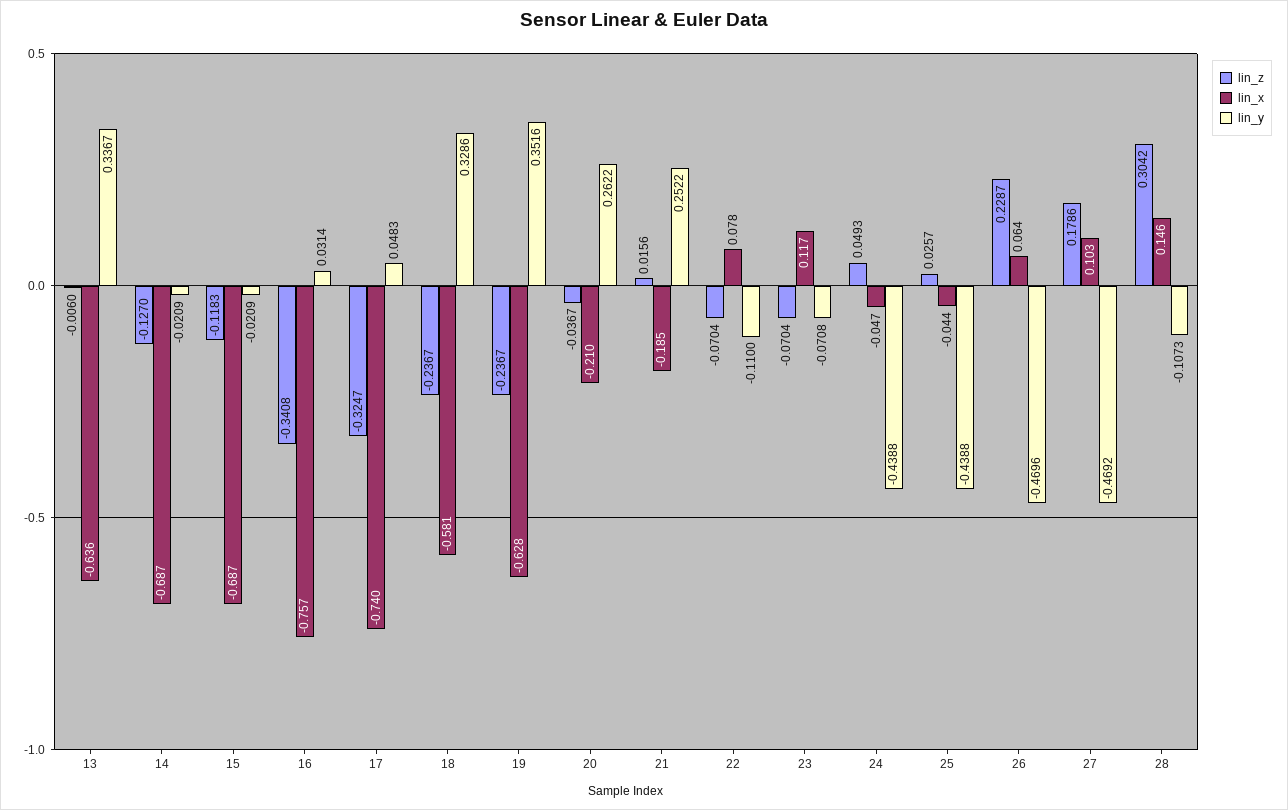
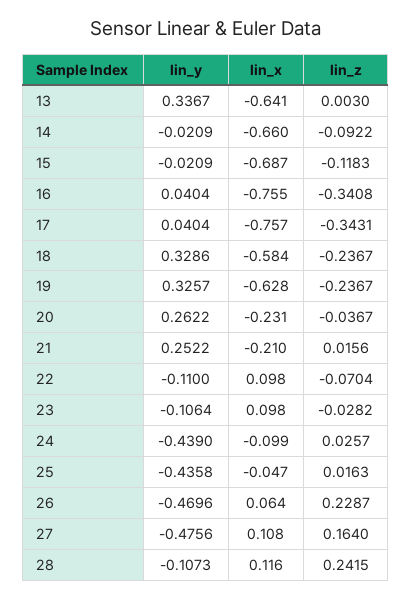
lin_z, 13: -0.006 -> 0.003
lin_x, 13: -0.636 -> -0.641
lin_z, 14: -0.127 -> -0.0922
lin_x, 14: -0.687 -> -0.66
lin_x, 16: -0.757 -> -0.755
lin_y, 16: 0.0314 -> 0.0404
lin_z, 17: -0.3247 -> -0.3431
lin_x, 17: -0.74 -> -0.757
lin_y, 17: 0.0483 -> 0.0404
lin_x, 18: -0.581 -> -0.584
lin_y, 19: 0.3516 -> 0.3257
lin_x, 20: -0.21 -> -0.231
lin_x, 21: -0.185 -> -0.21
lin_x, 22: 0.078 -> 0.098
lin_z, 23: -0.0704 -> -0.0282
lin_x, 23: 0.117 -> 0.098
lin_y, 23: -0.0708 -> -0.1064
lin_z, 24: 0.0493 -> 0.0257
lin_x, 24: -0.047 -> -0.099
lin_y, 24: -0.4388 -> -0.439
lin_z, 25: 0.0257 -> 0.0163
lin_x, 25: -0.044 -> -0.047
lin_y, 25: -0.4388 -> -0.4358
lin_z, 27: 0.1786 -> 0.164
lin_x, 27: 0.103 -> 0.108
lin_y, 27: -0.4692 -> -0.4756
lin_z, 28: 0.3042 -> 0.2415
lin_x, 28: 0.146 -> 0.116

